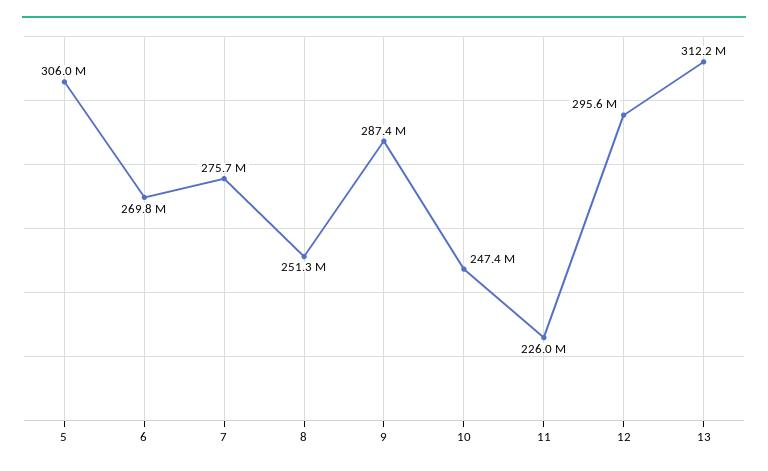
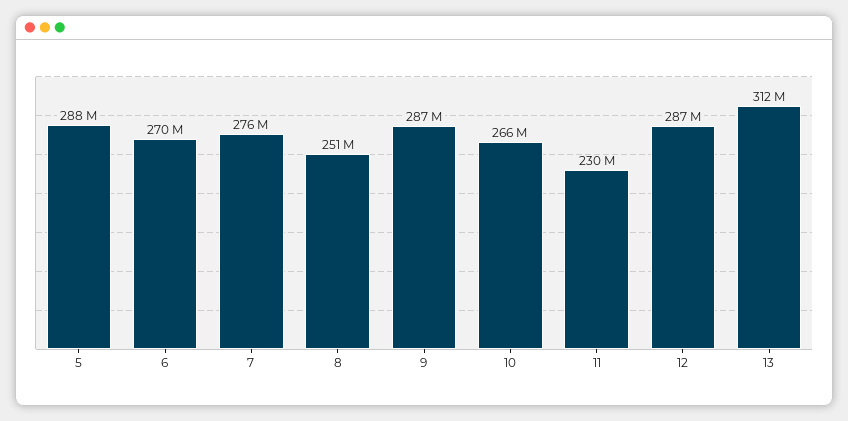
5: 306000000 -> 288000000
10: 247400000 -> 266000000
11: 226000000 -> 230000000
12: 295600000 -> 287000000

